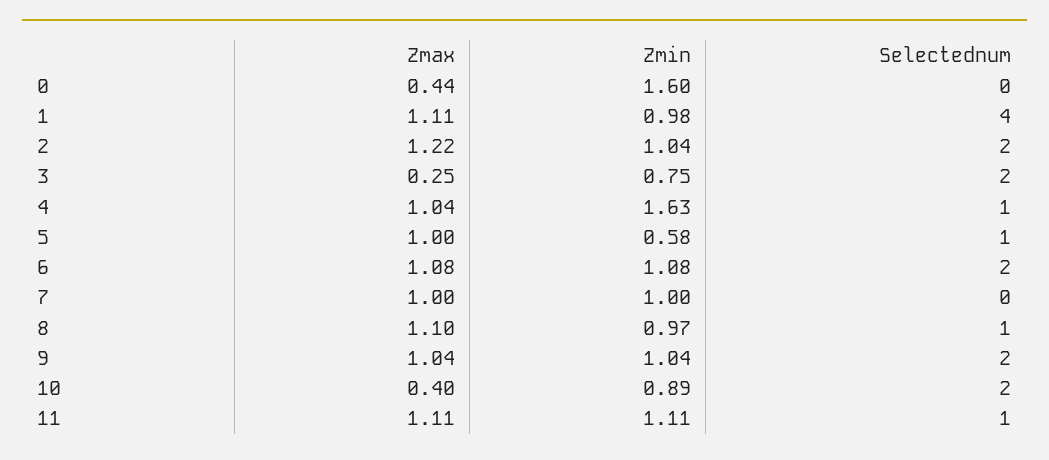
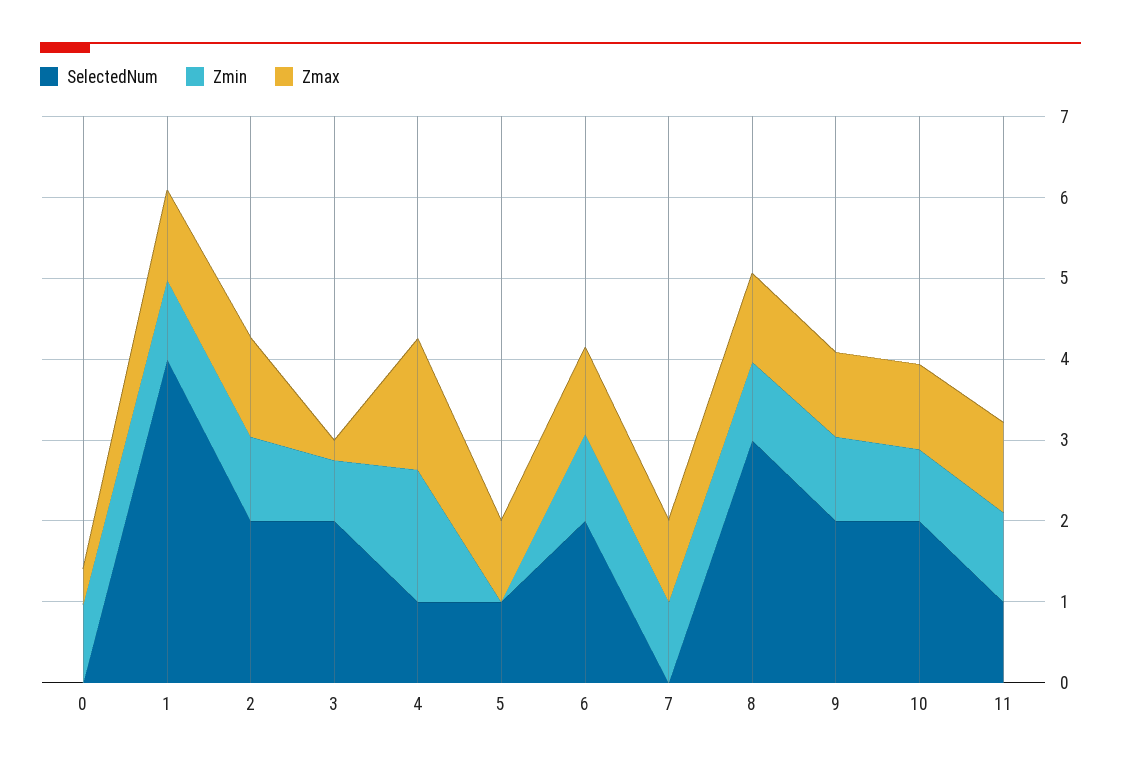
Zmin, 0: 1.6 -> 1
Zmax, 4: 1.04 -> 1.6
Zmin, 5: 0.58 -> 0
Selectednum, 8: 1 -> 3
Zmax, 10: 0.4 -> 1

